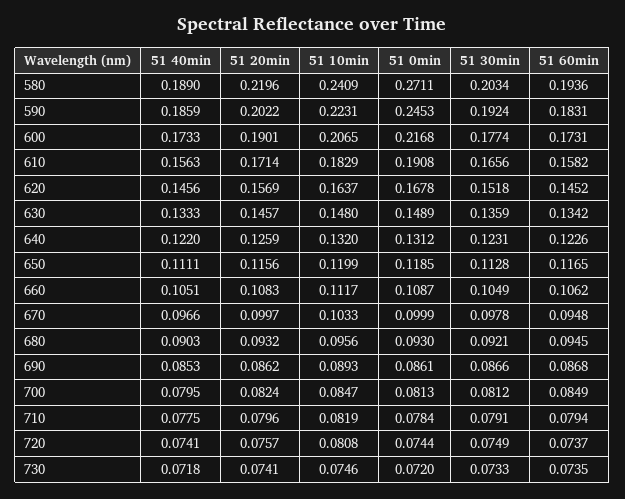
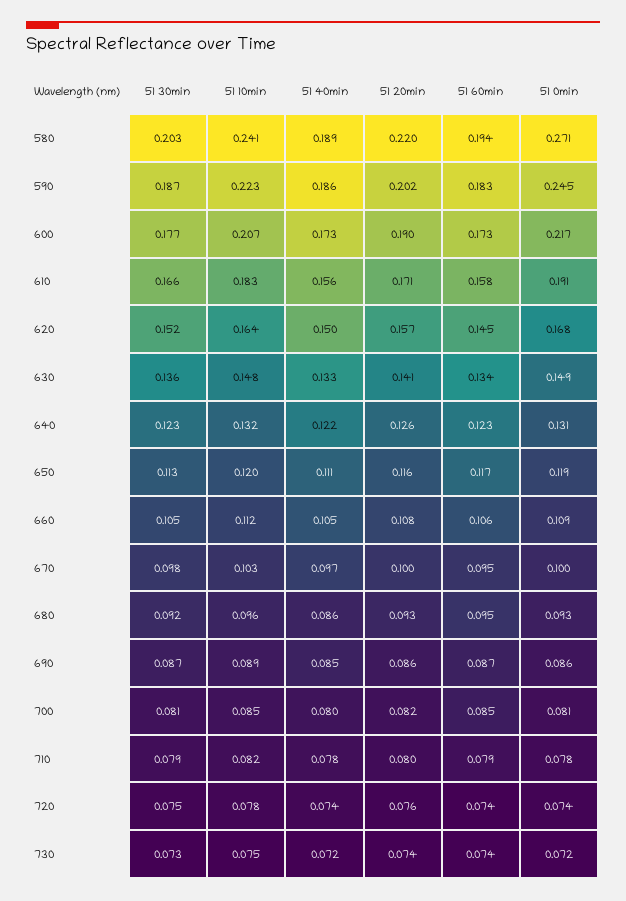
51 30min, 590: 0.1924 -> 0.187
51 40min, 620: 0.1456 -> 0.15
51 20min, 630: 0.1457 -> 0.141
51 40min, 680: 0.0903 -> 0.086
51 10min, 720: 0.0808 -> 0.078

